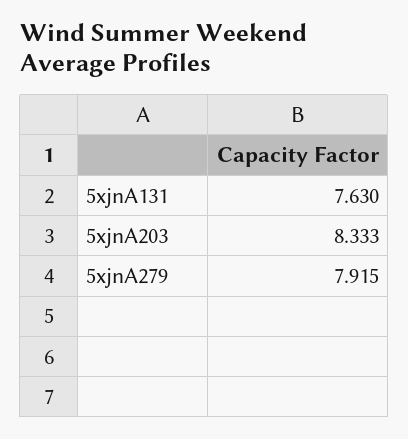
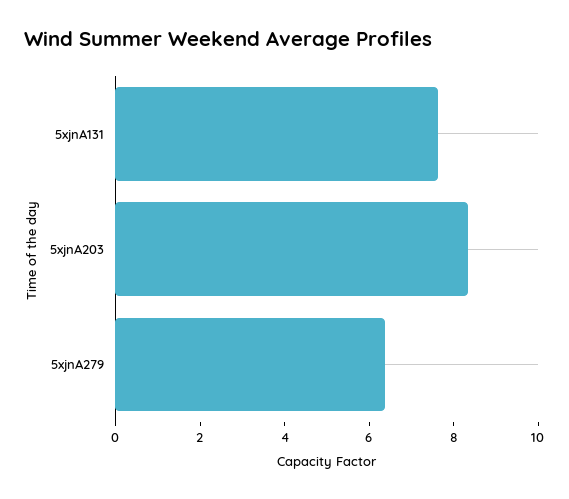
5xjnA279: 7.915 -> 6.5

